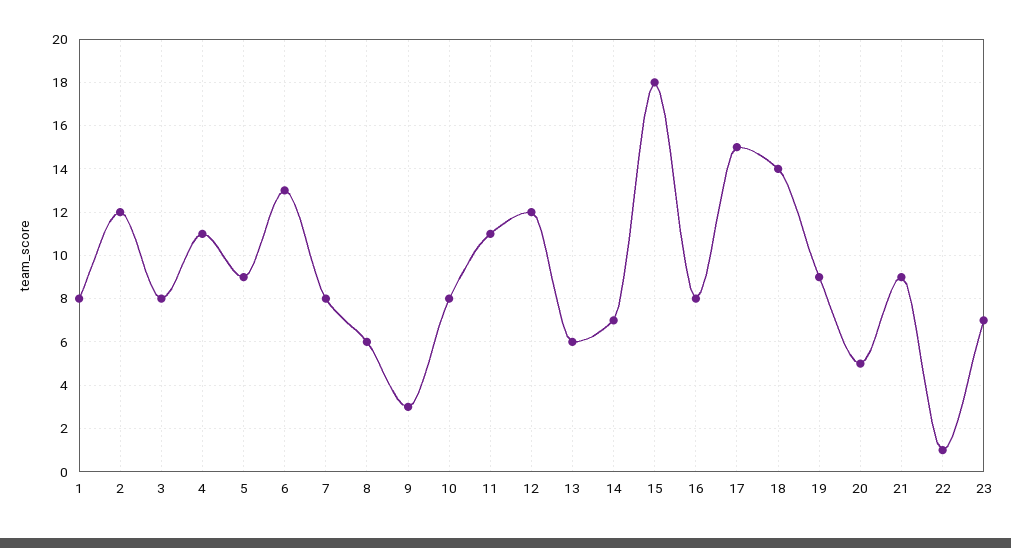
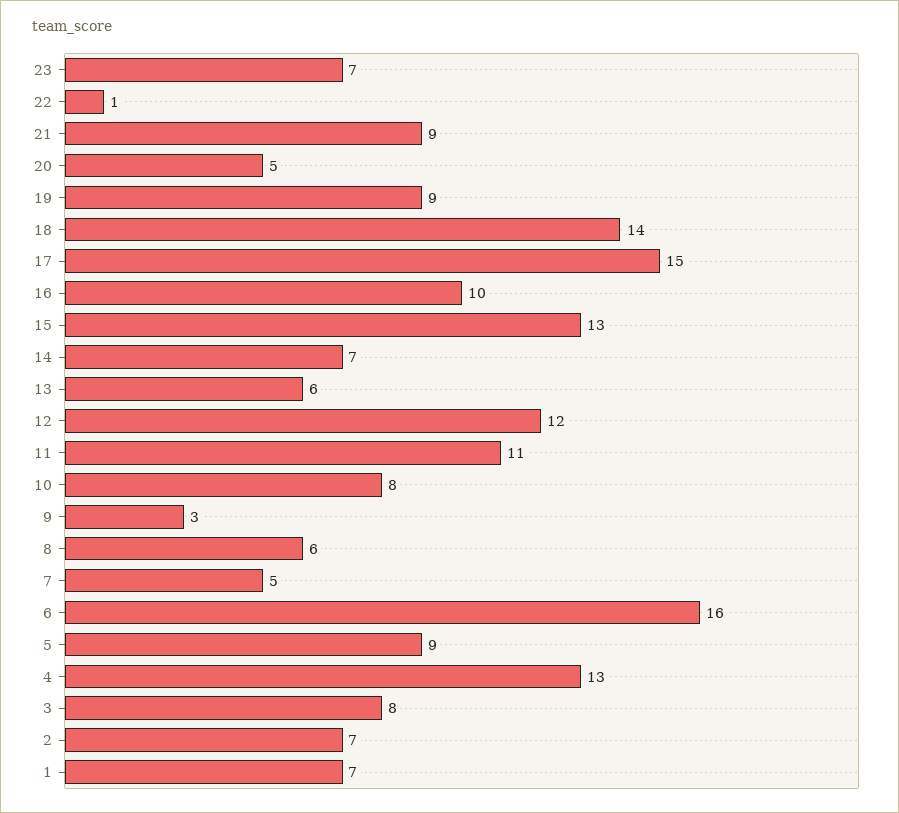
1: 8 -> 7
2: 12 -> 7
4: 11 -> 13
6: 13 -> 16
7: 8 -> 5
15: 18 -> 13
16: 8 -> 10

